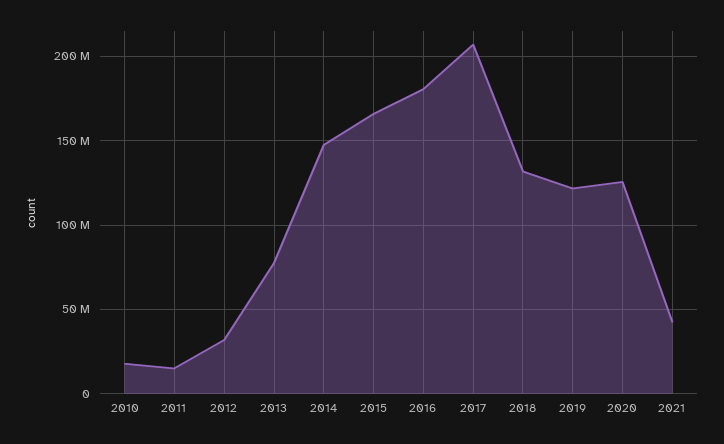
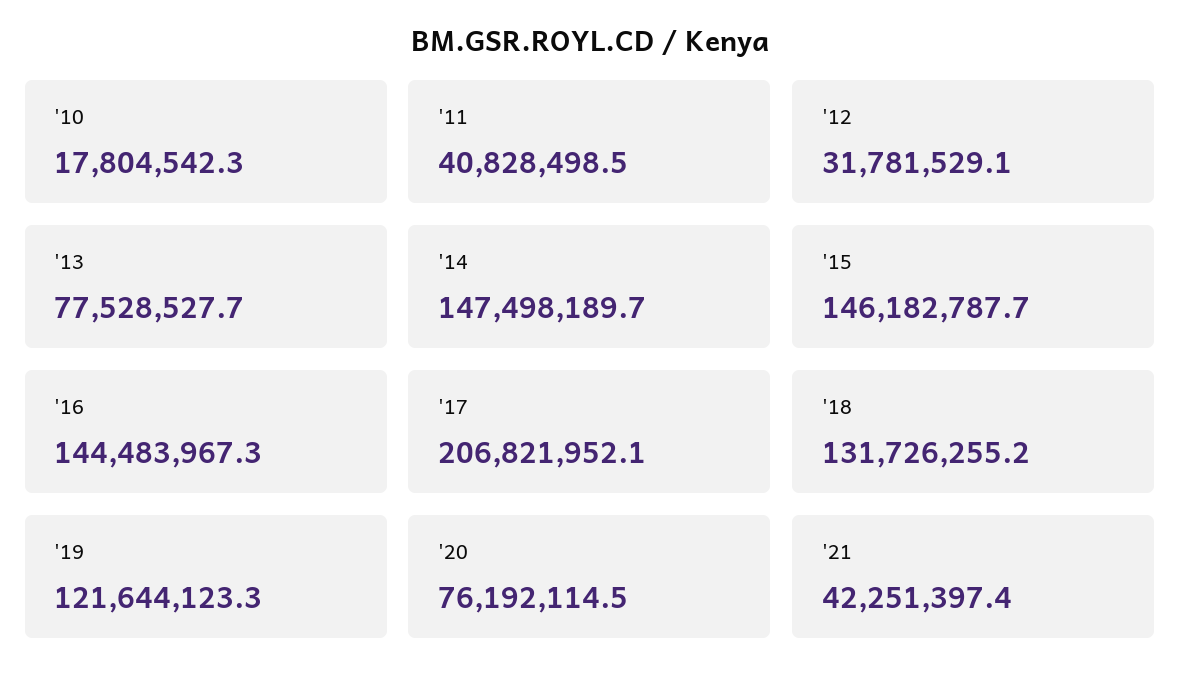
2011: 15000000 -> 40828498.5
2015: 165000000 -> 146182787.7
2016: 180000000 -> 144483967.3
2020: 125000000 -> 76192114.5

